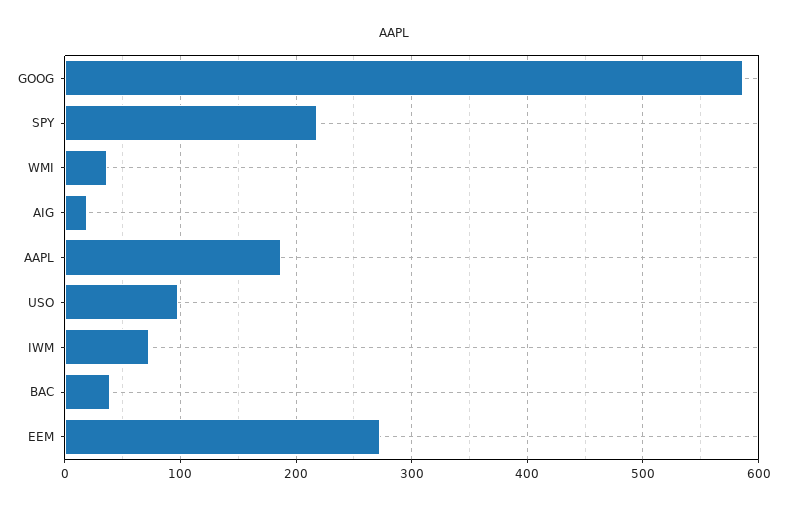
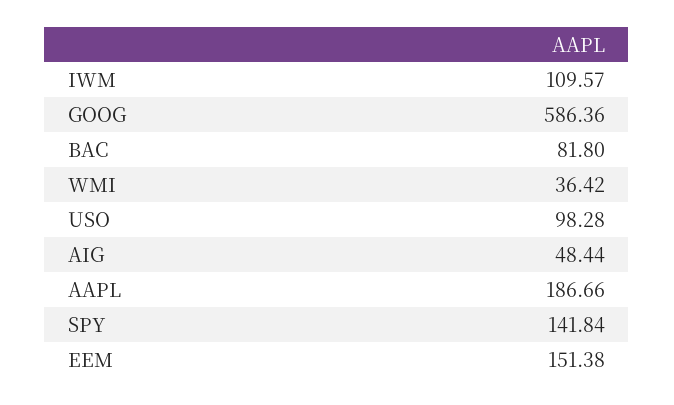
SPY: 220 -> 141.84
AIG: 20 -> 48.44
IWM: 70 -> 109.57
BAC: 40 -> 81.8
EEM: 270 -> 151.38

